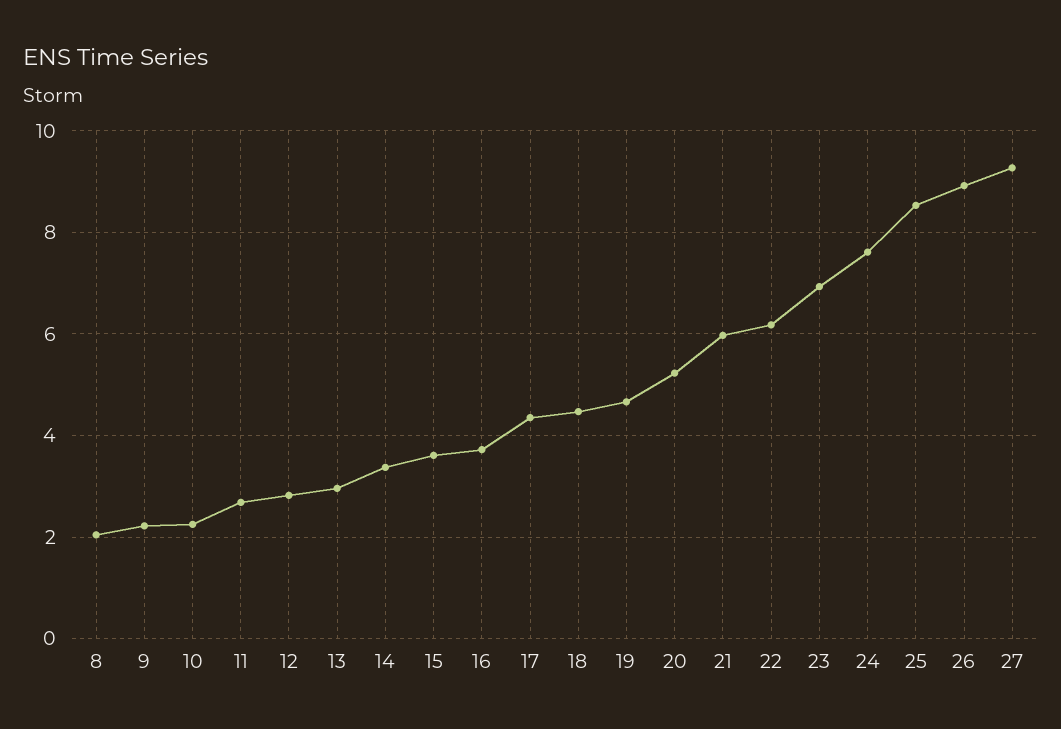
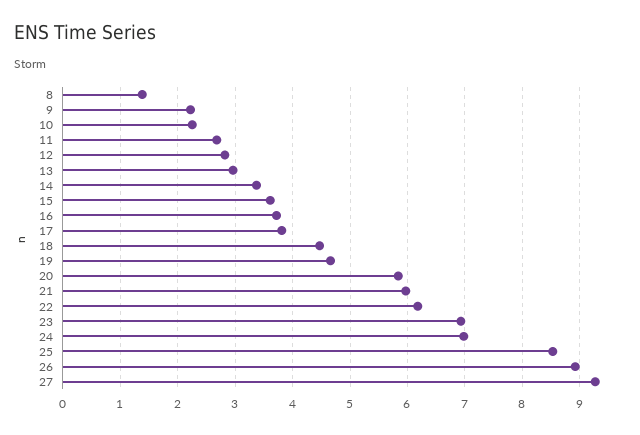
8: 2 -> 1.4
17: 4.4 -> 3.8
20: 5.2 -> 5.8
24: 7.6 -> 7

